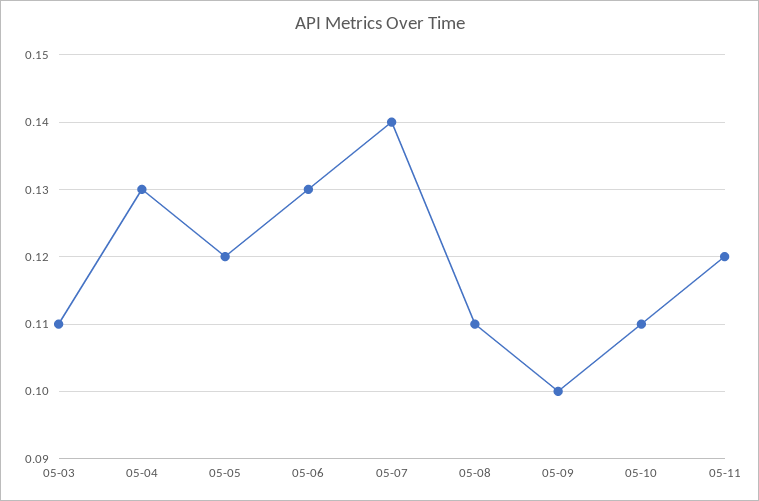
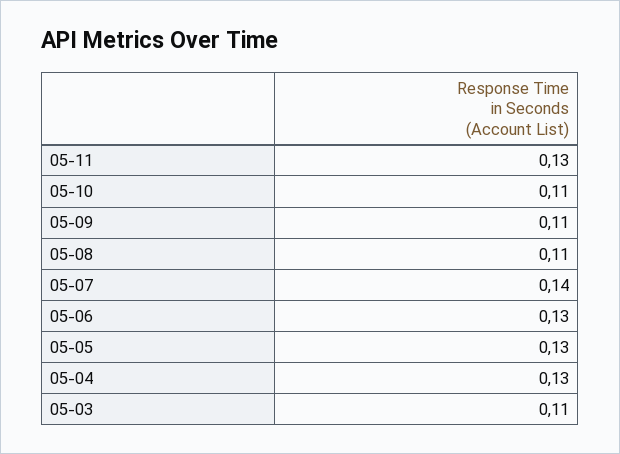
05-05: 0.12 -> 0.13
05-09: 0.1 -> 0.11
05-11: 0.12 -> 0.13

